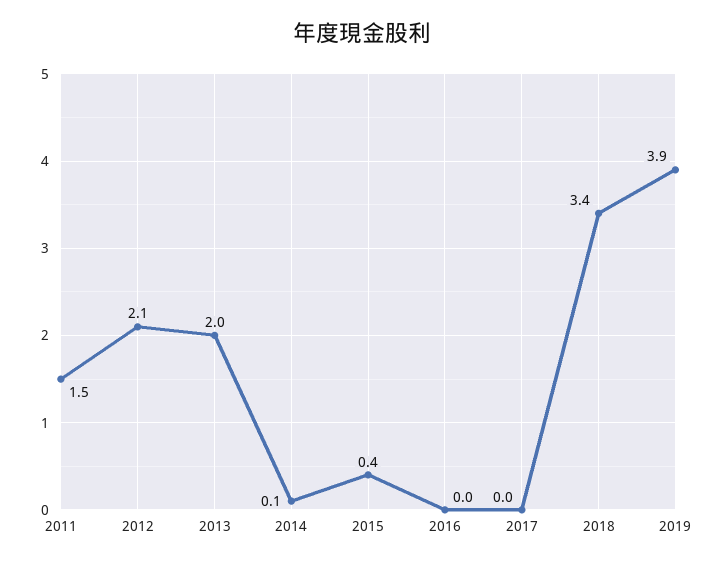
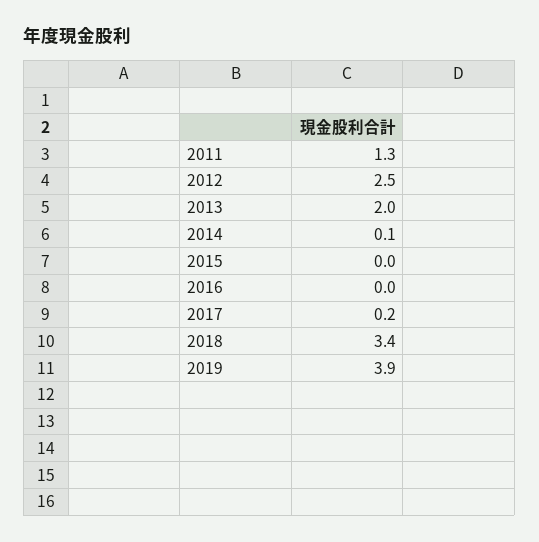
2011: 1.5 -> 1.3
2012: 2.1 -> 2.5
2015: 0.4 -> 0
2017: 0 -> 0.2

